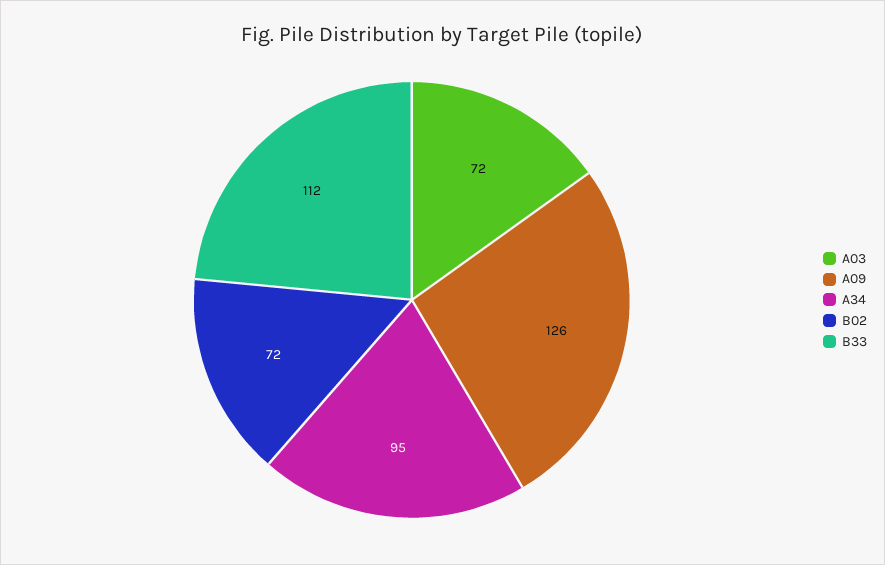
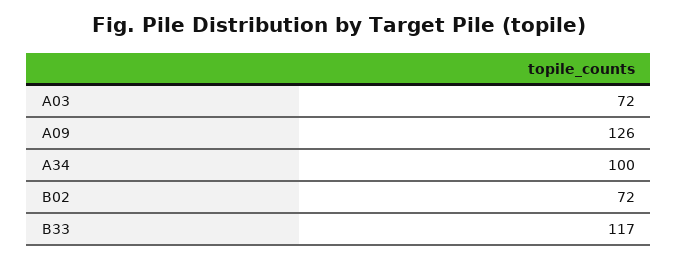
A34: 95 -> 100
B33: 112 -> 117

